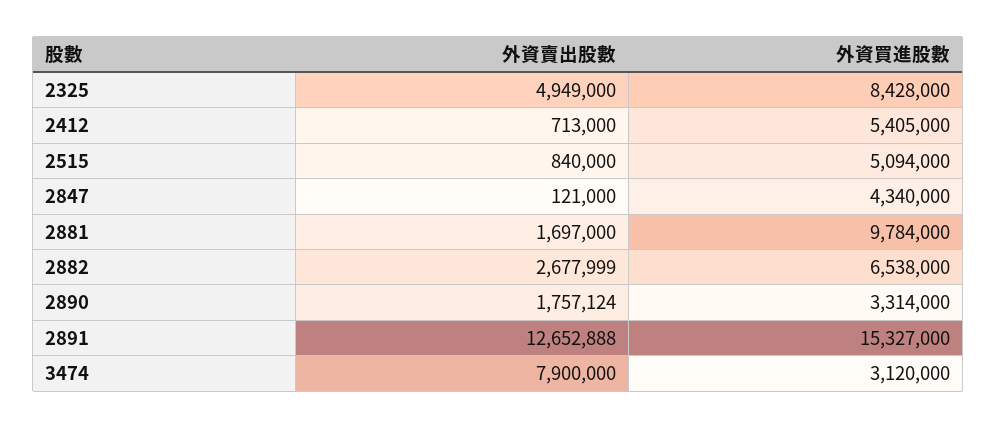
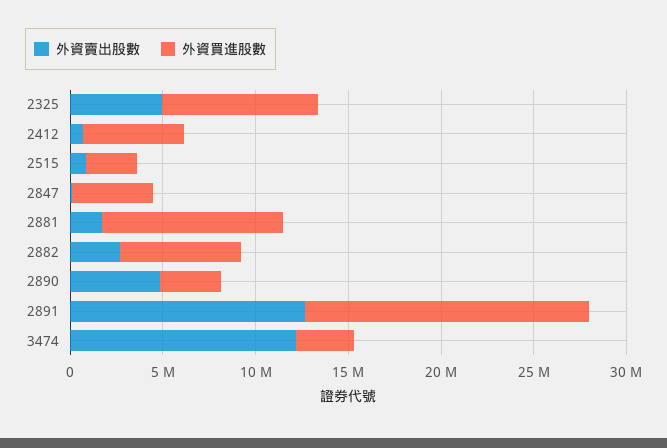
外資買進股數, 2515: 5094000 -> 3000000
外資賣出股數, 2890: 1757124 -> 5000000
外資賣出股數, 3474: 7900000 -> 12000000

